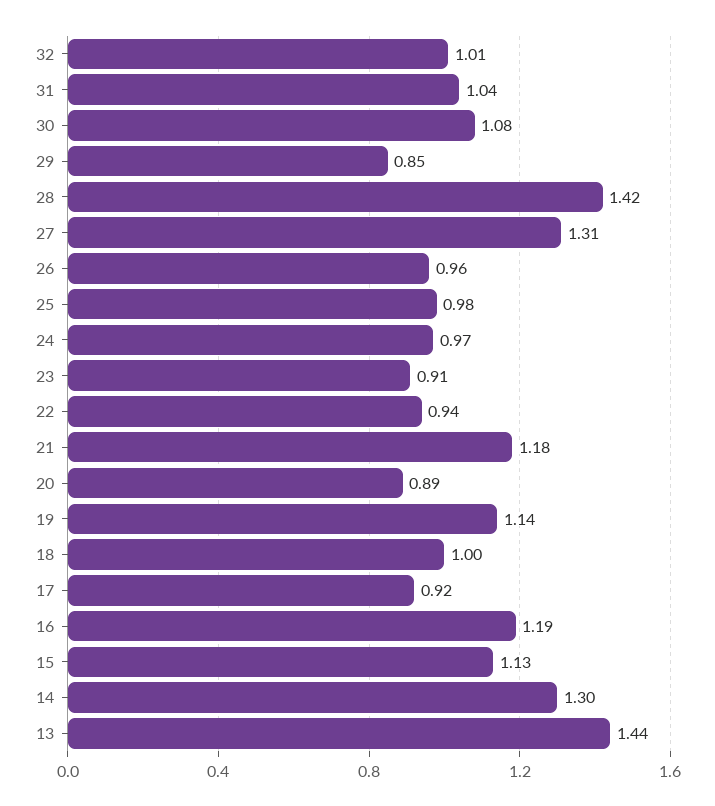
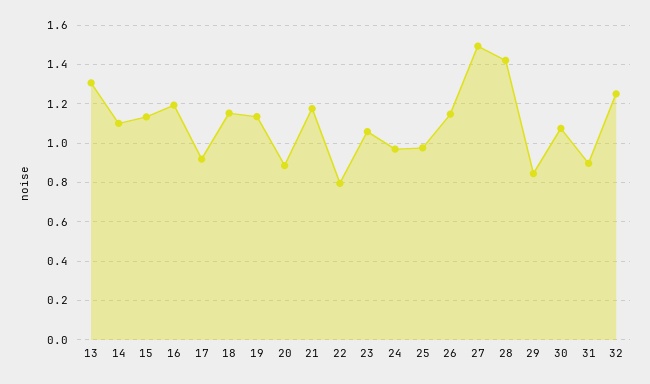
32: 1.01 -> 1.25
31: 1.04 -> 0.9
27: 1.31 -> 1.5
26: 0.96 -> 1.15
23: 0.91 -> 1.05
22: 0.94 -> 0.8
18: 1 -> 1.15
14: 1.3 -> 1.1
13: 1.44 -> 1.3

